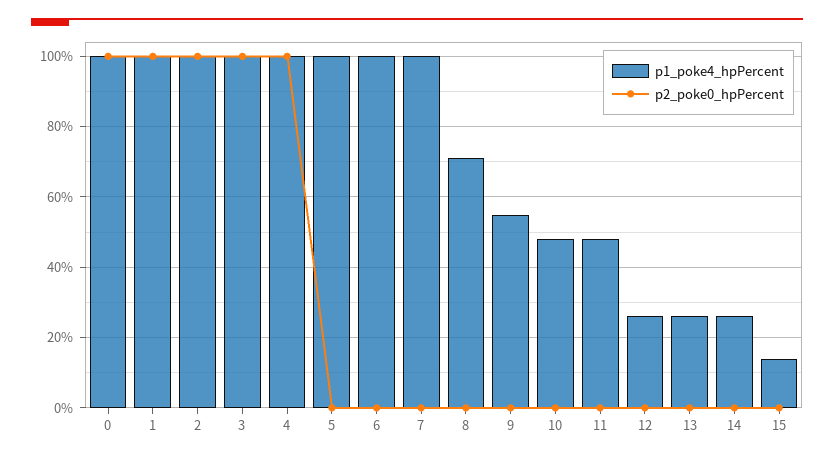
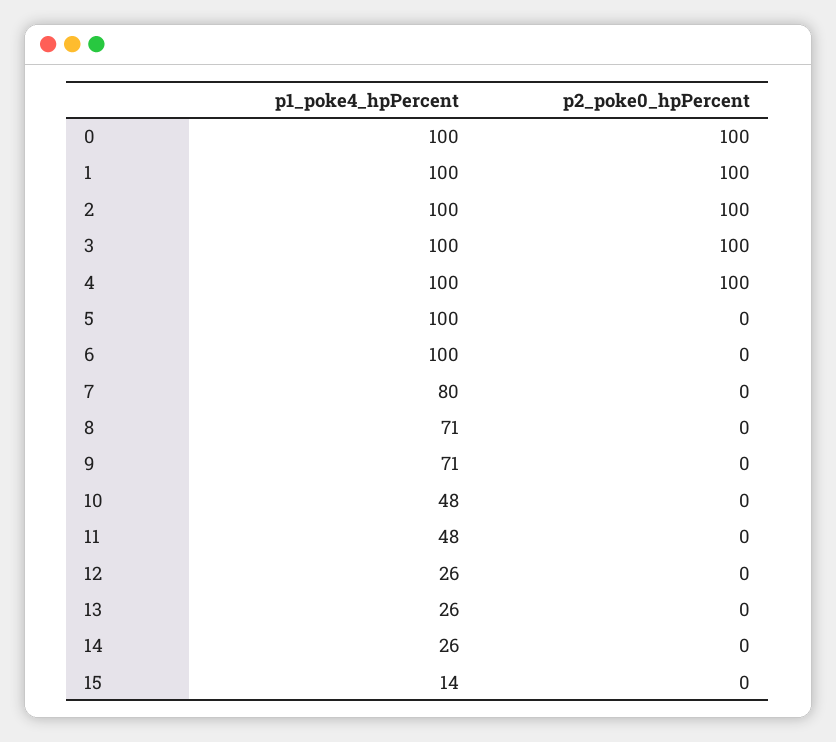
p1_poke4_hpPercent, 7: 100 -> 80
p1_poke4_hpPercent, 9: 55 -> 71

